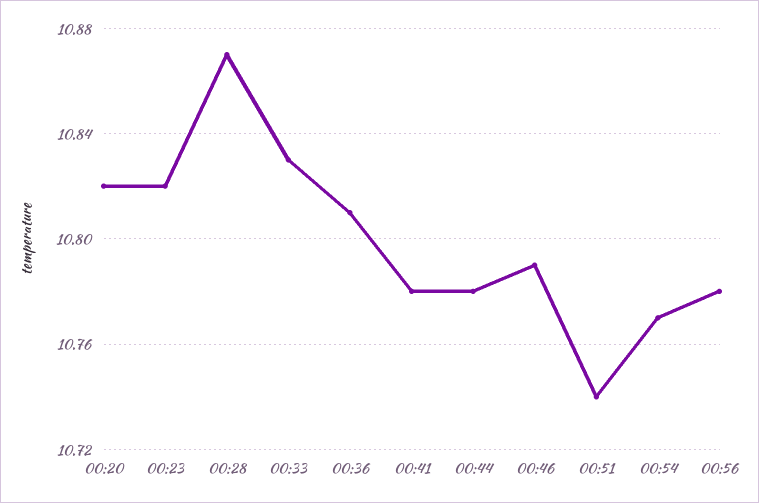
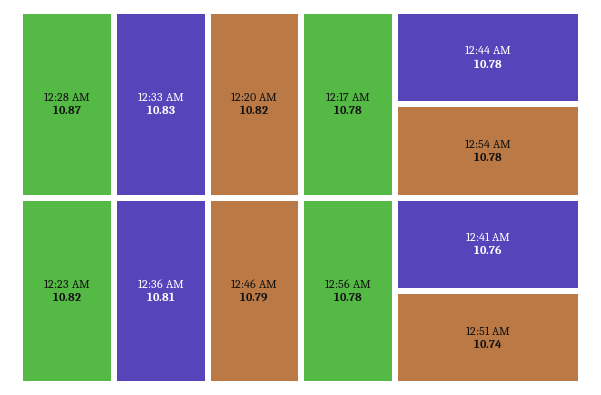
00:41: 10.78 -> 10.76
00:54: 10.77 -> 10.78
12:17 AM: none -> 10.78

